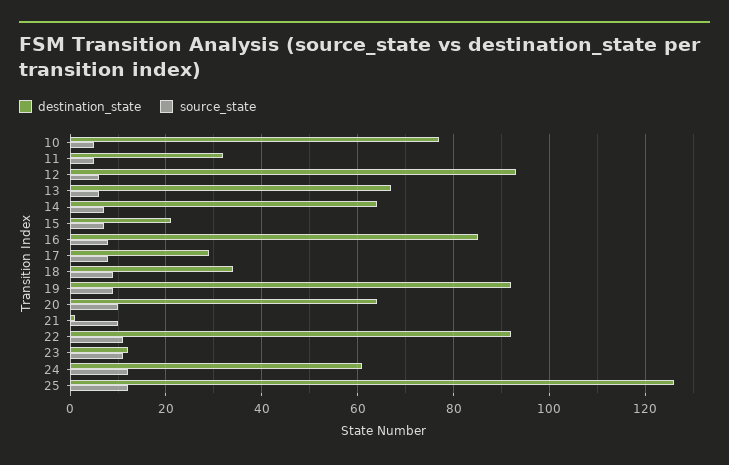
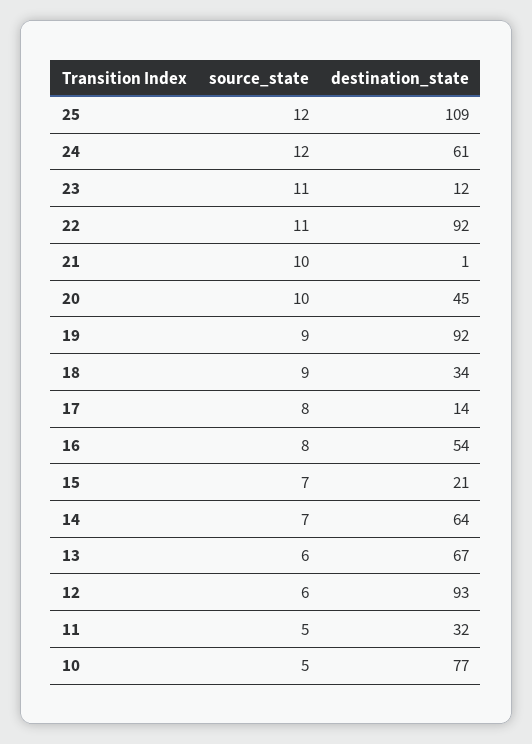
destination_state, 16: 85 -> 54
destination_state, 17: 30 -> 14
destination_state, 20: 65 -> 45
destination_state, 25: 125 -> 109

